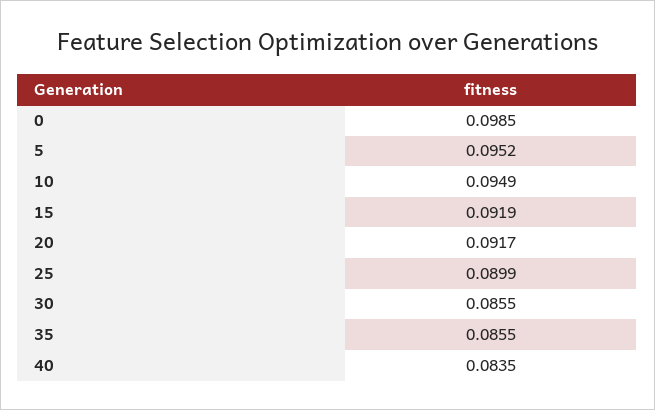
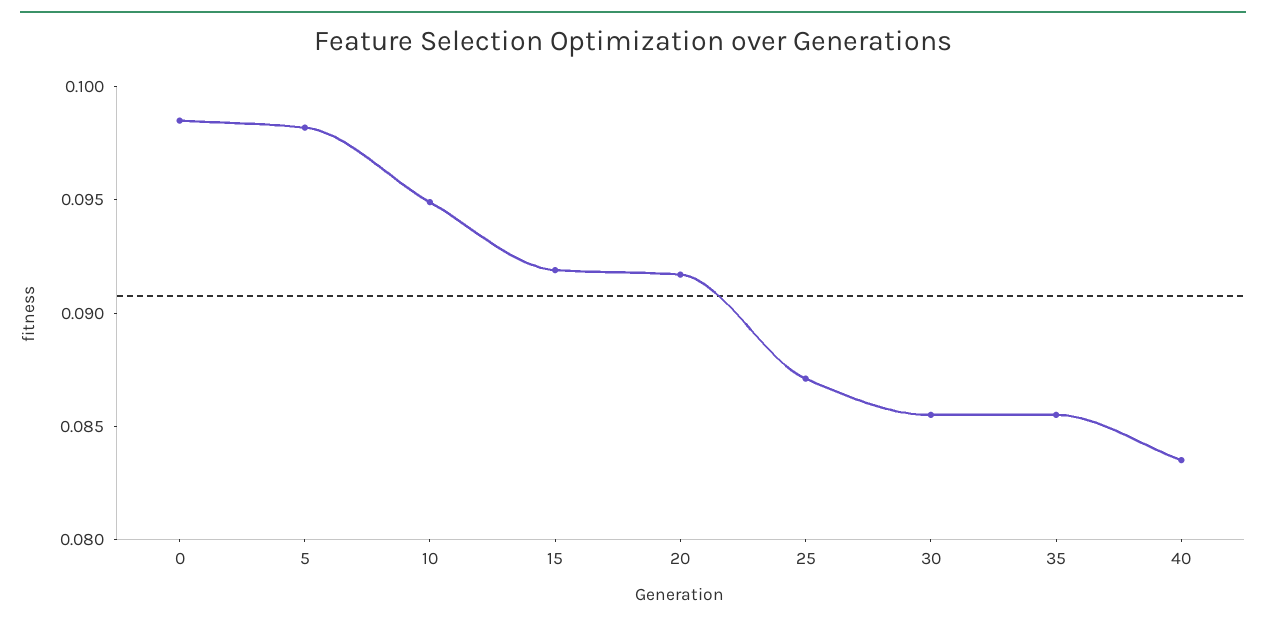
5: 0.0952 -> 0.098
25: 0.0899 -> 0.087

